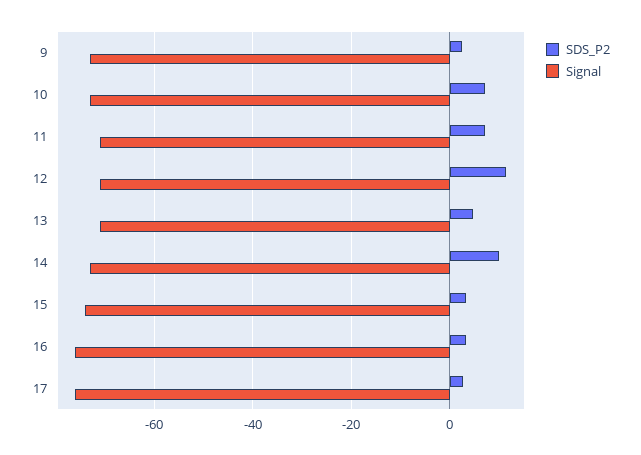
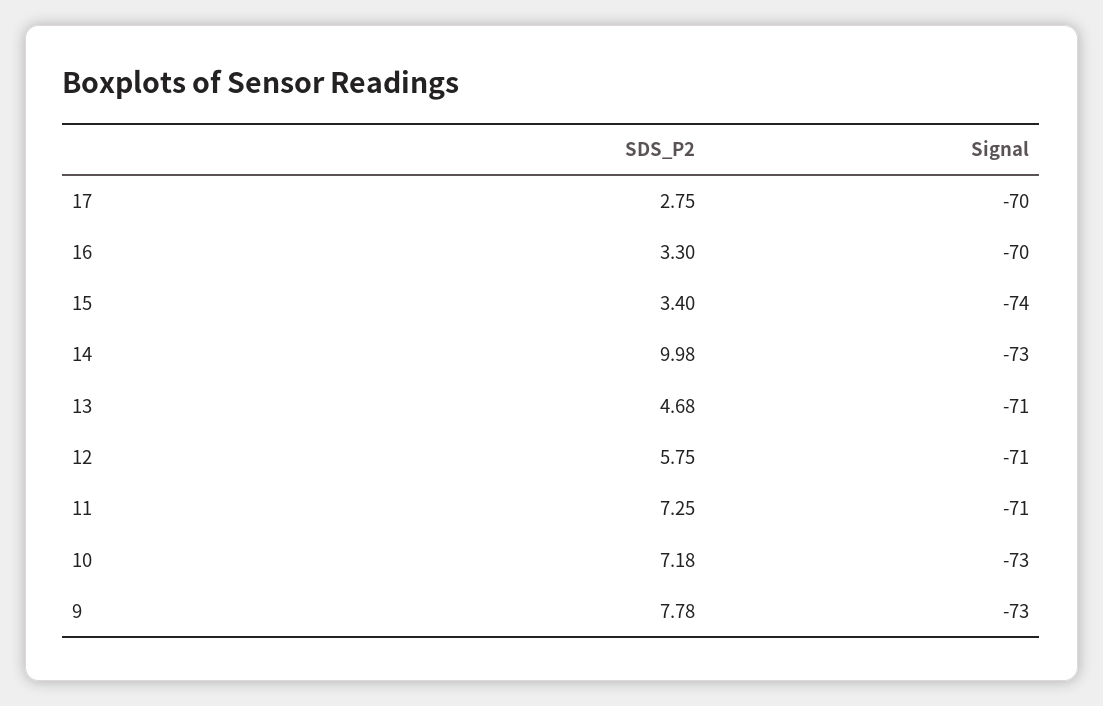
SDS_P2, 9: 2 -> 7.78
SDS_P2, 12: 12 -> 5.75
Signal, 16: -76 -> -70
Signal, 17: -76 -> -70

